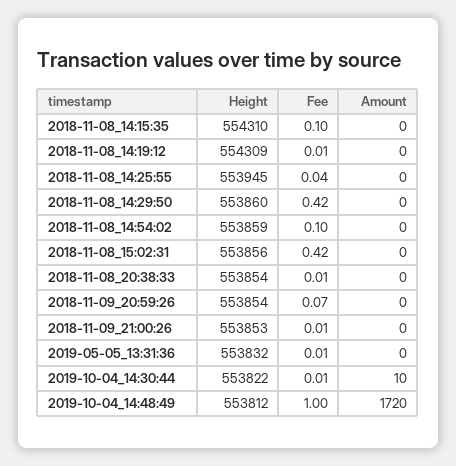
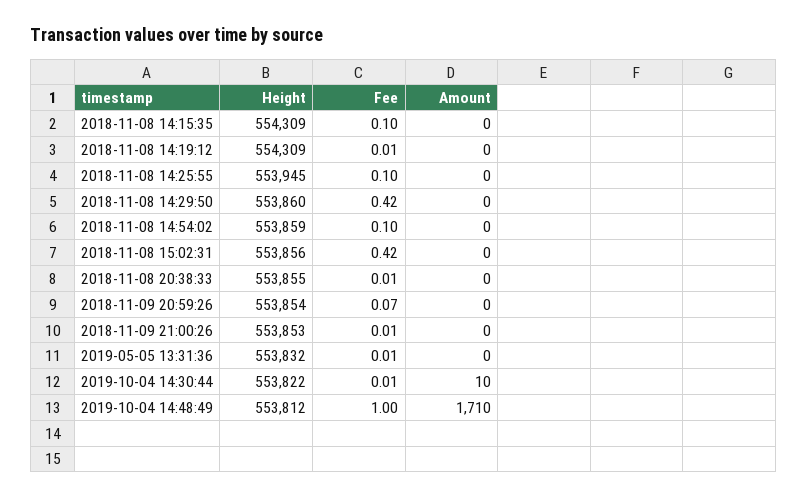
Height, 2018-11-08_14:15:35: 554310 -> 554309
Fee, 2018-11-08_14:25:55: 0.04 -> 0.1
Height, 2018-11-08_20:38:33: 553854 -> 553855
Amount, 2019-10-04_14:48:49: 1720 -> 1710

